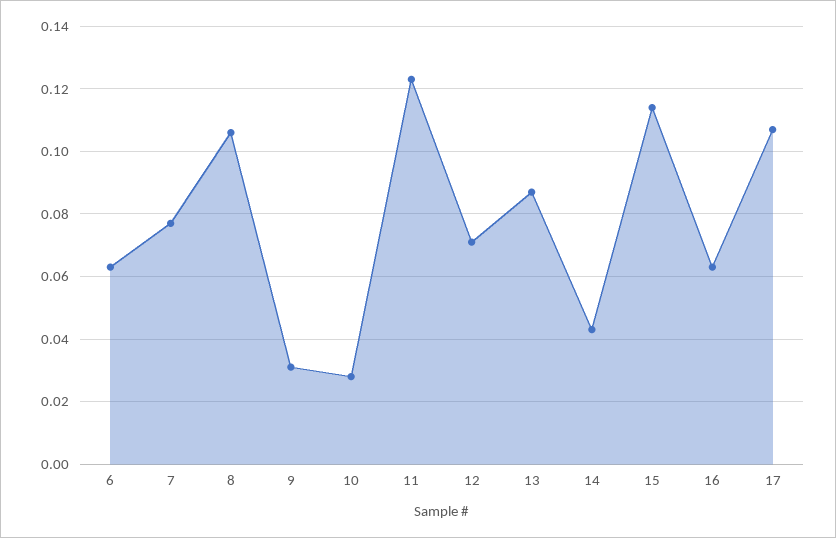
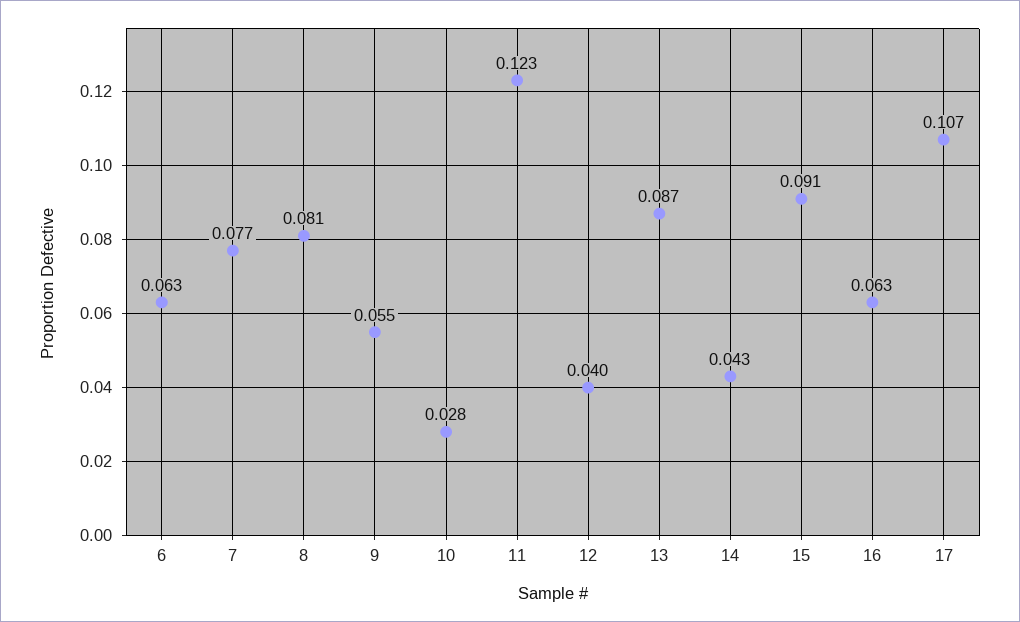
8: 0.105 -> 0.081
9: 0.03 -> 0.055
12: 0.07 -> 0.04
15: 0.115 -> 0.091

